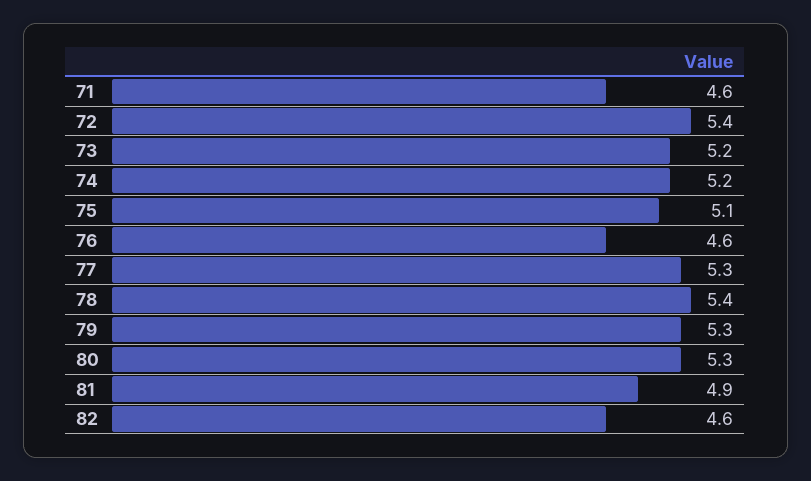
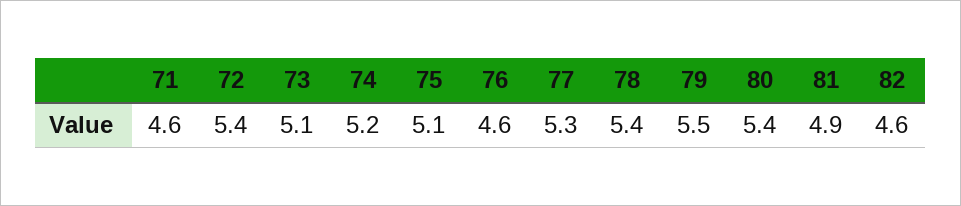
73: 5.2 -> 5.1
79: 5.3 -> 5.5
80: 5.3 -> 5.4

